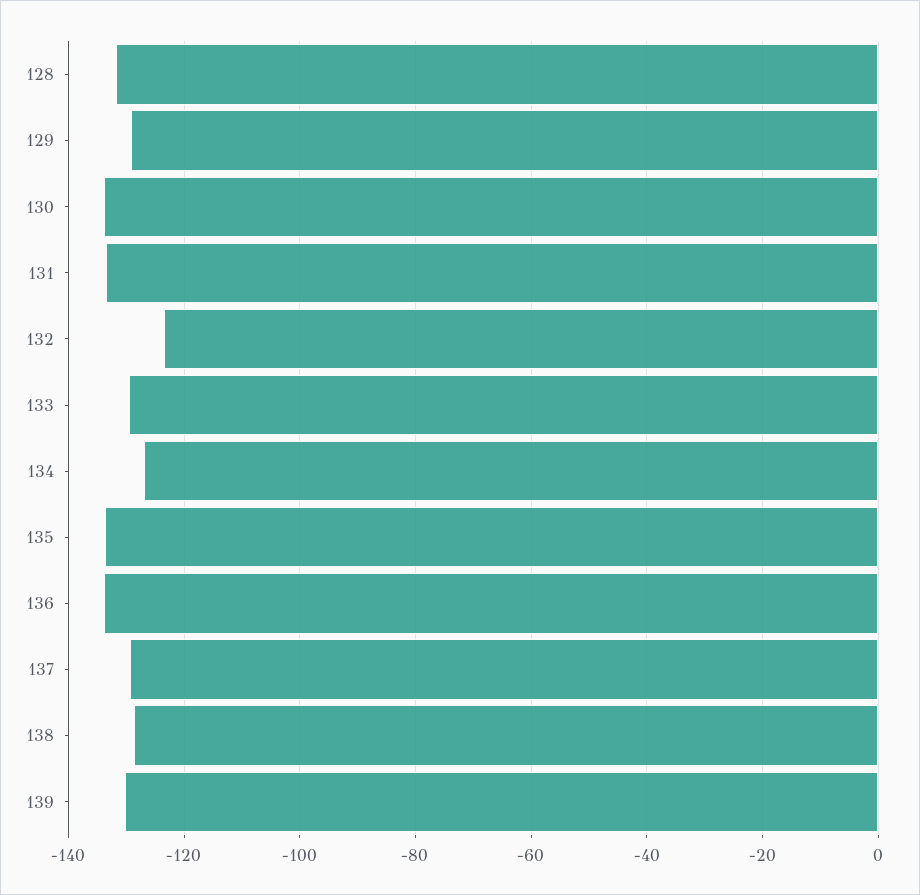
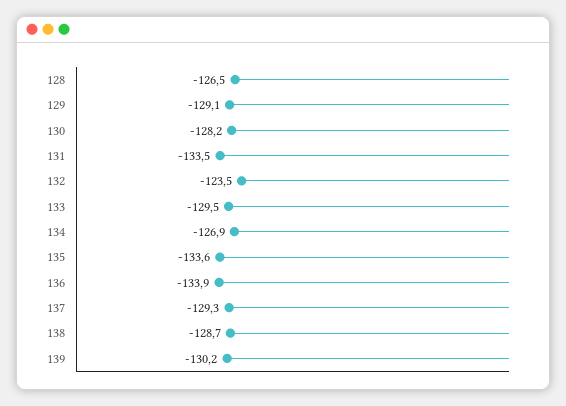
128: -132 -> -126.5
130: -134 -> -128.2

